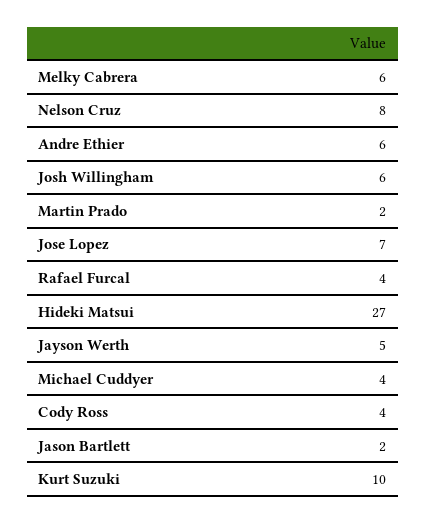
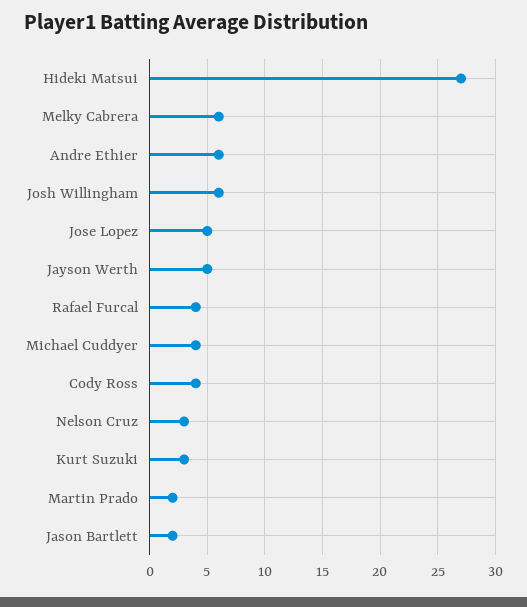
Nelson Cruz: 8 -> 3
Jose Lopez: 7 -> 5
Kurt Suzuki: 10 -> 3

